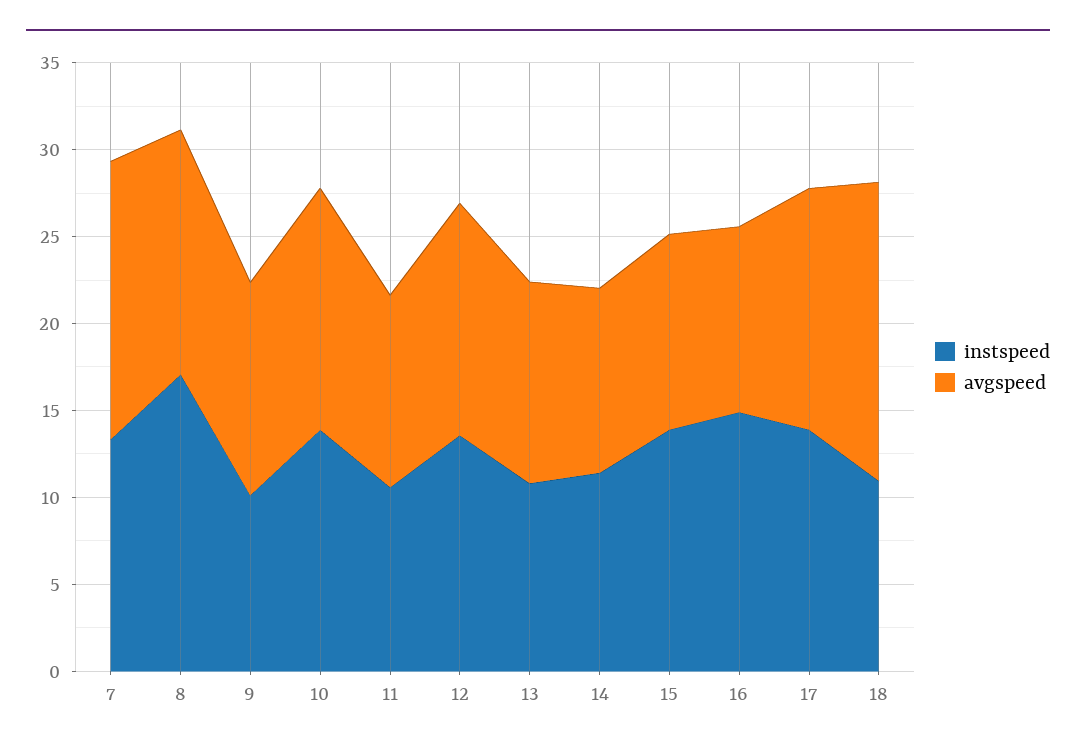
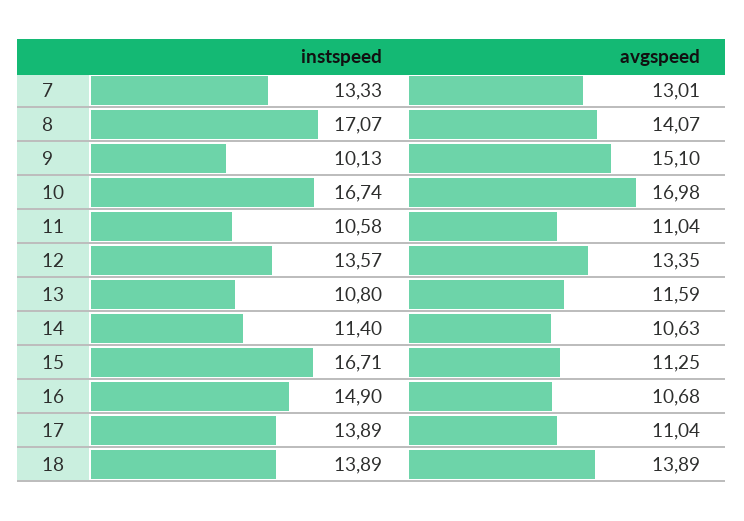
avgspeed, 7: 16 -> 13.01
avgspeed, 9: 12 -> 15.1
instspeed, 10: 14 -> 16.74
avgspeed, 10: 14 -> 16.98
instspeed, 15: 14 -> 16.71
avgspeed, 17: 14 -> 11.04
instspeed, 18: 11 -> 13.89
avgspeed, 18: 17 -> 13.89

